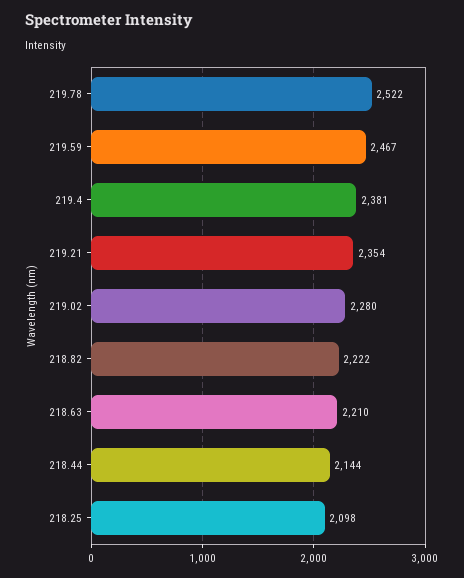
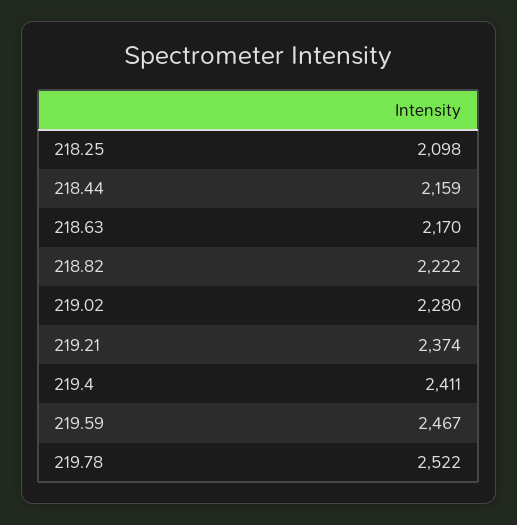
219.4: 2381 -> 2411
219.21: 2354 -> 2374
218.63: 2210 -> 2170
218.44: 2144 -> 2159

